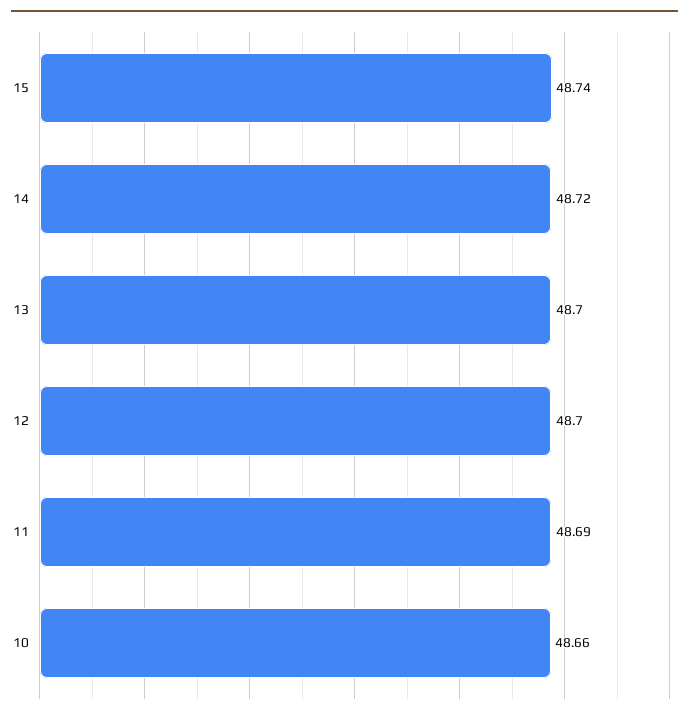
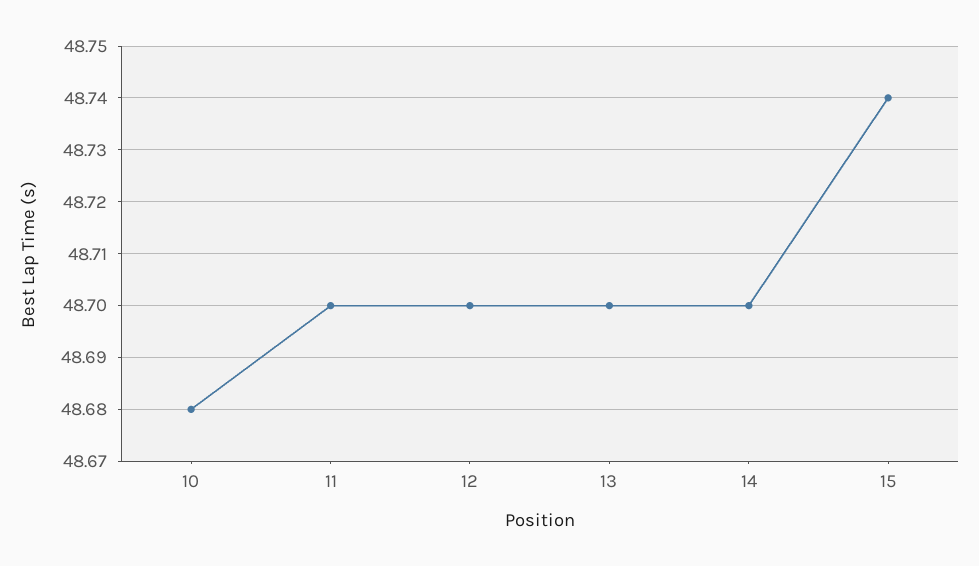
14: 48.72 -> 48.7
11: 48.69 -> 48.7
10: 48.66 -> 48.68

